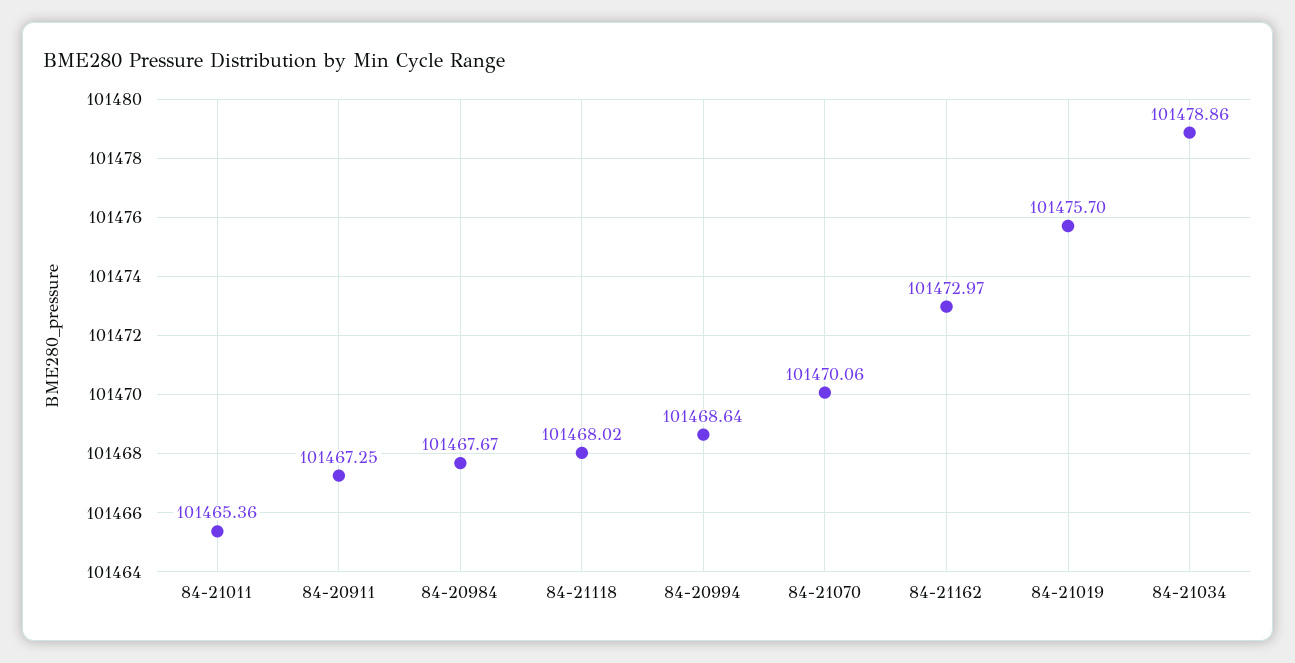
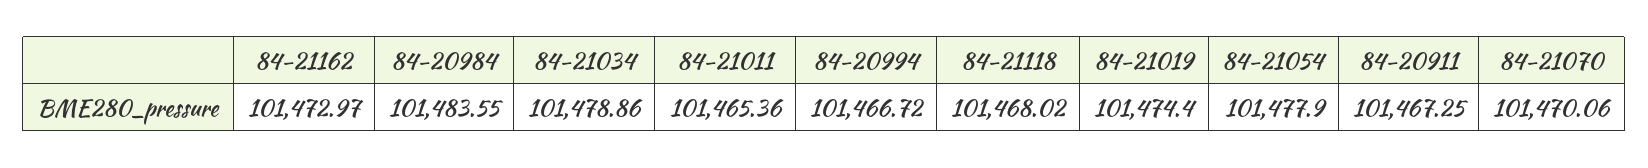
84-20984: 101467.67 -> 101483.55
84-20994: 101468.64 -> 101466.72
84-21019: 101475.7 -> 101474.4
84-21054: none -> 101477.9

